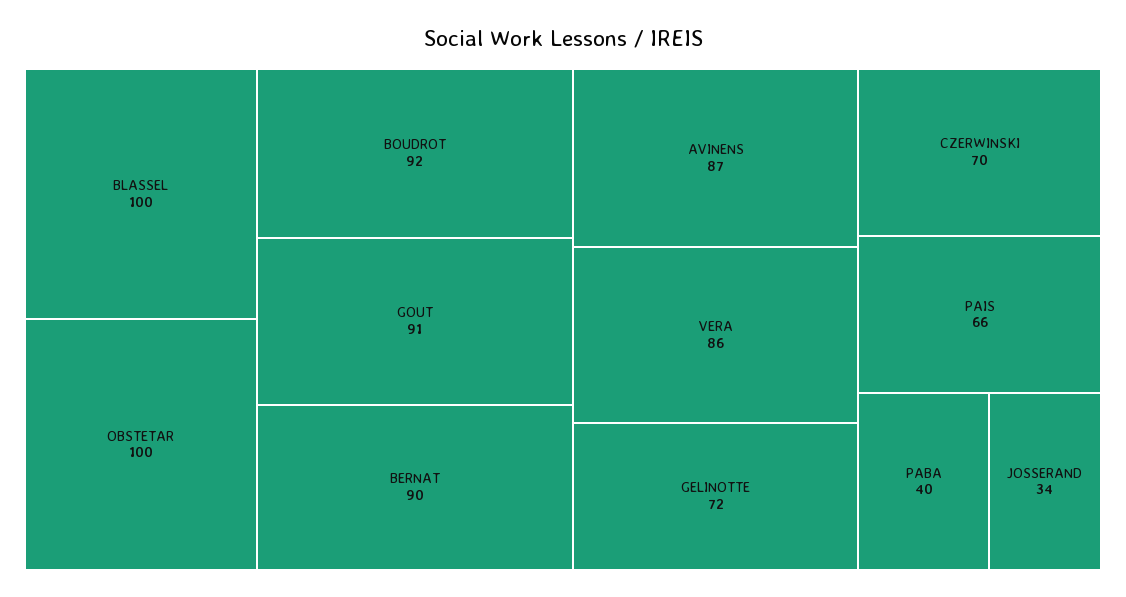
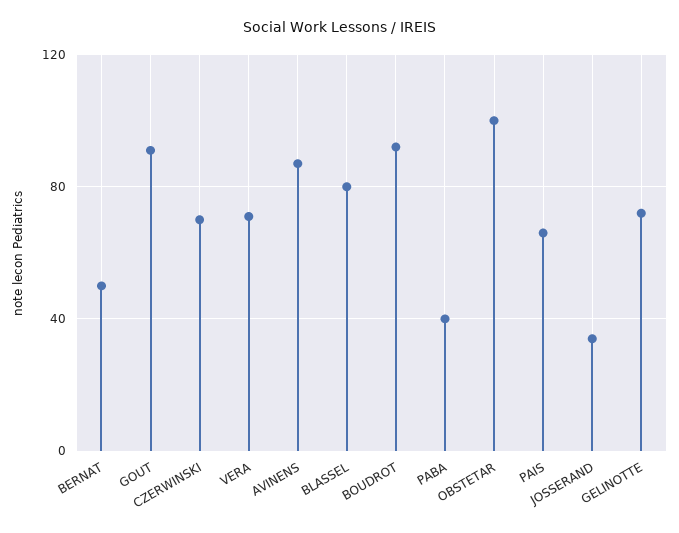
BLASSEL: 100 -> 80
BERNAT: 90 -> 50
VERA: 86 -> 70

